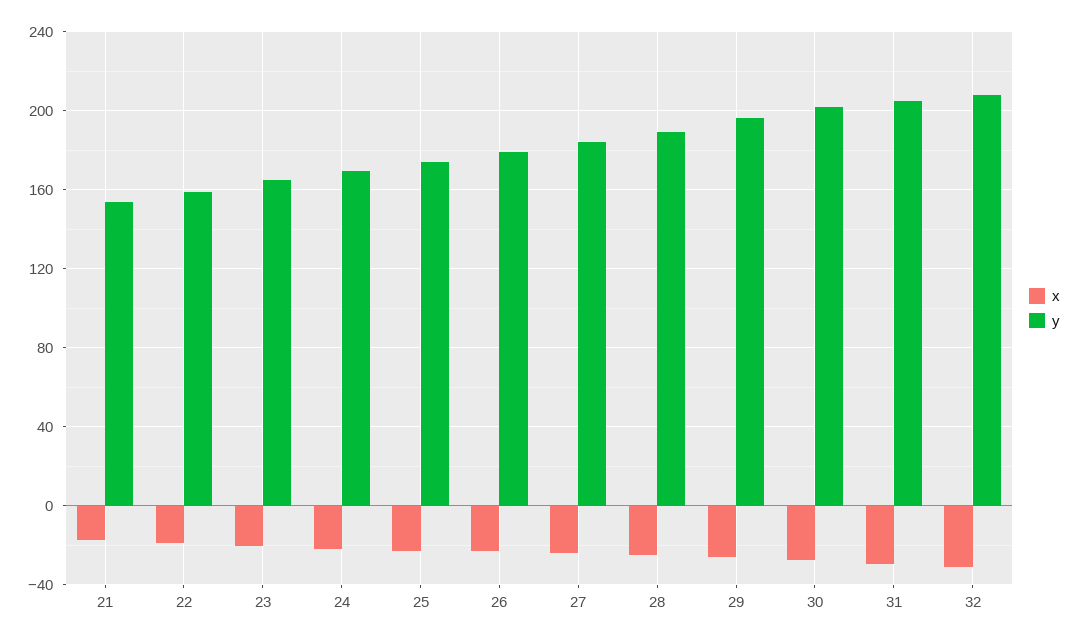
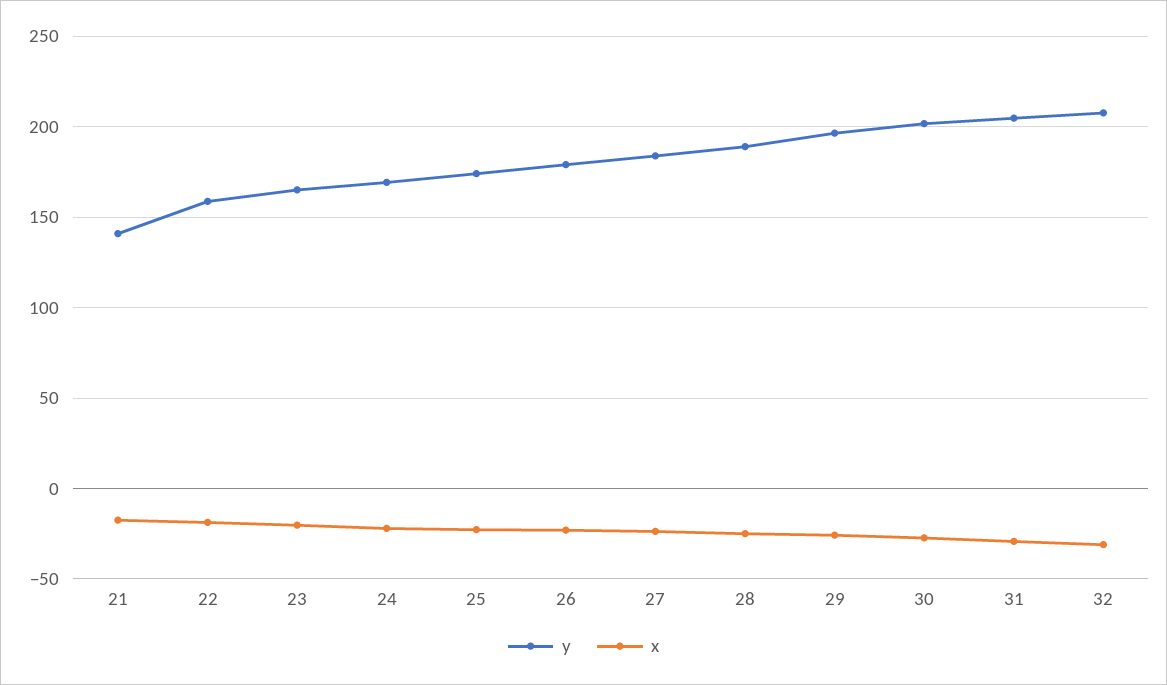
y, 21: 155 -> 140

